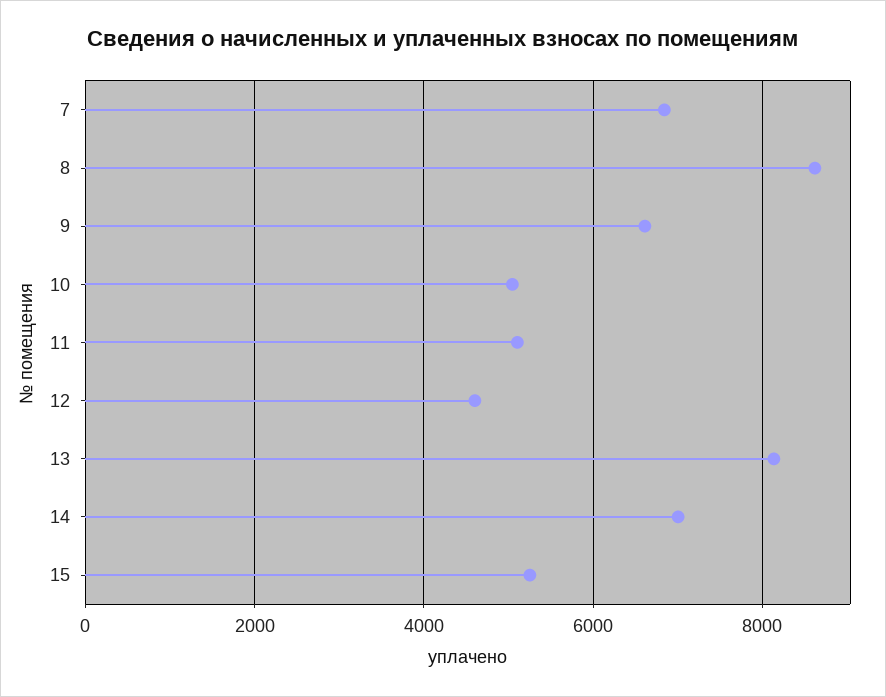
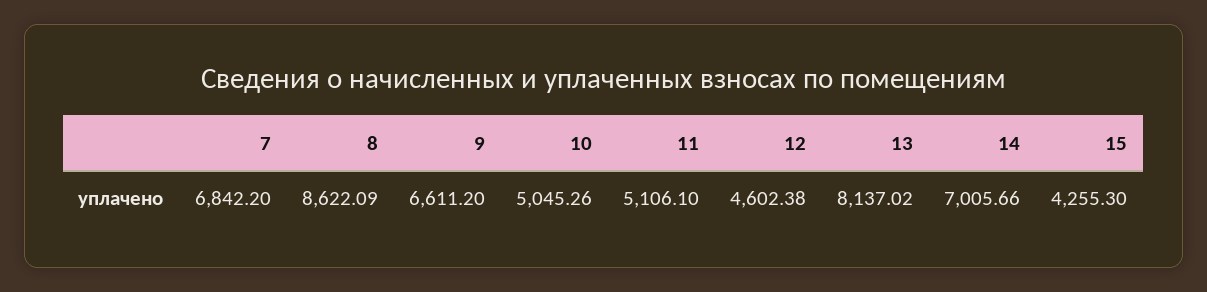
15: 5200 -> 4255.3

